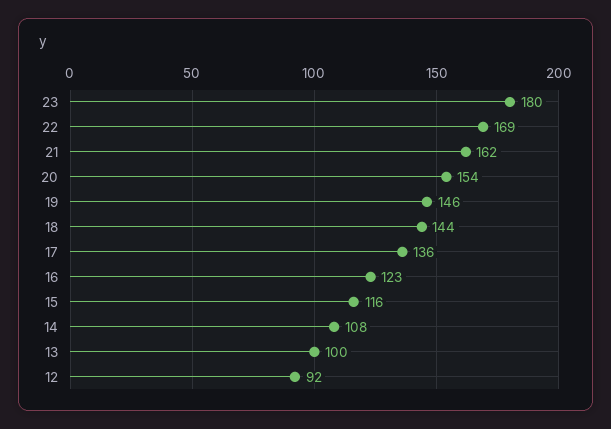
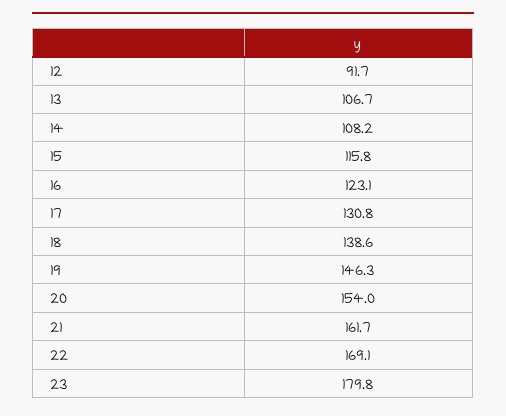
18: 144 -> 138.6
17: 136 -> 130.8
13: 100 -> 106.7

